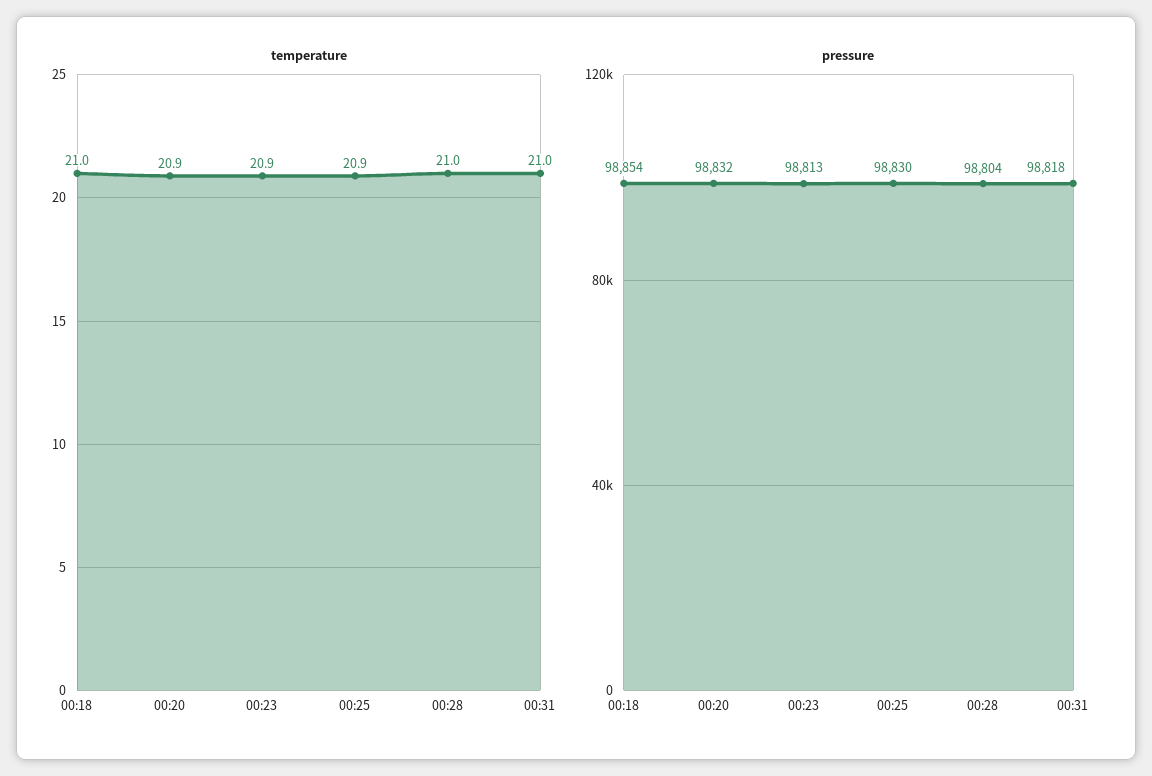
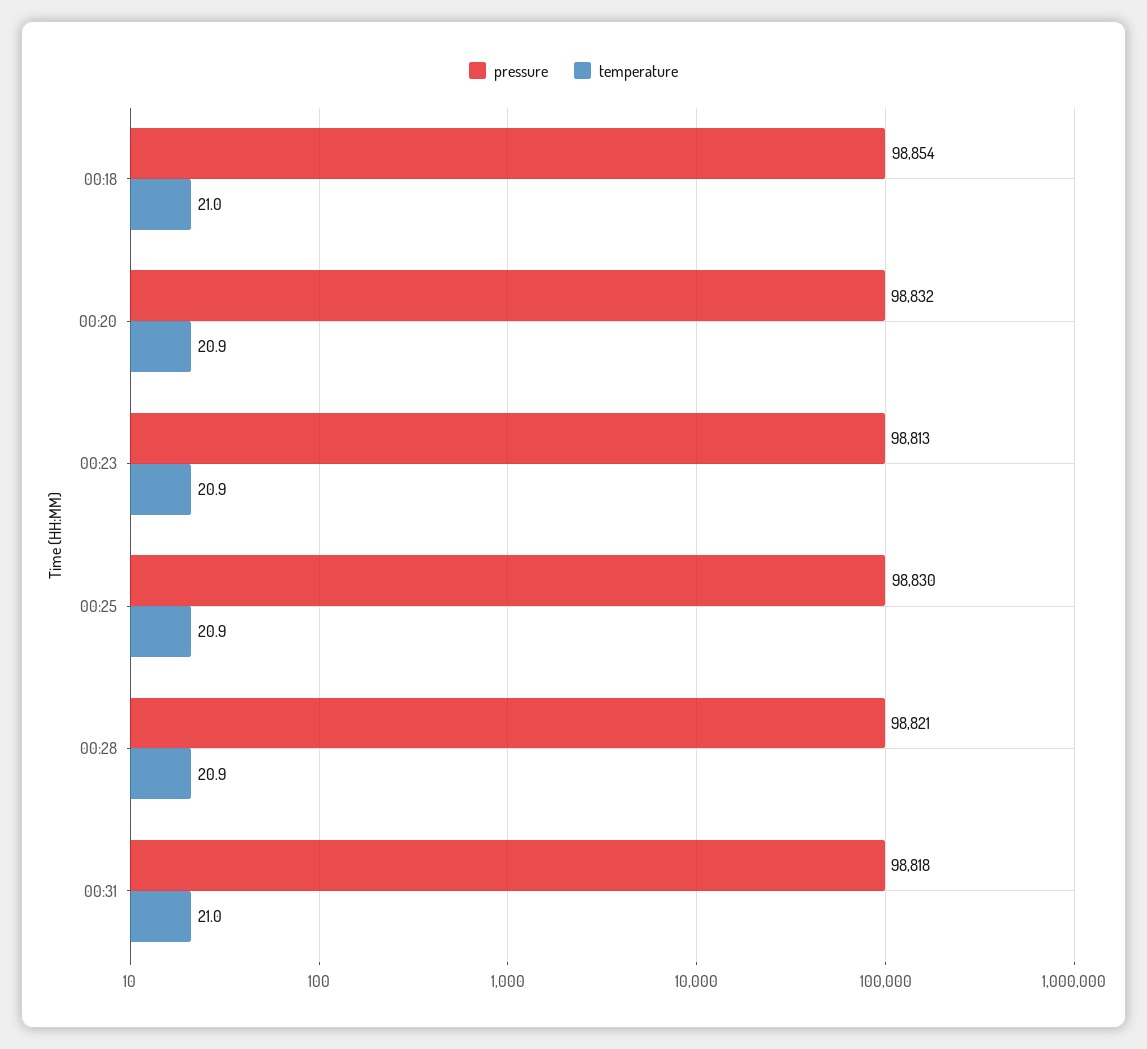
temperature, 00:28: 21 -> 20.9
pressure, 00:28: 98804 -> 98821

